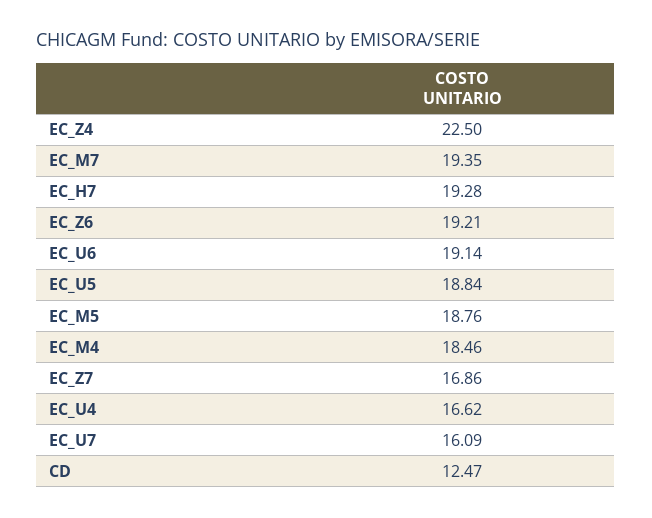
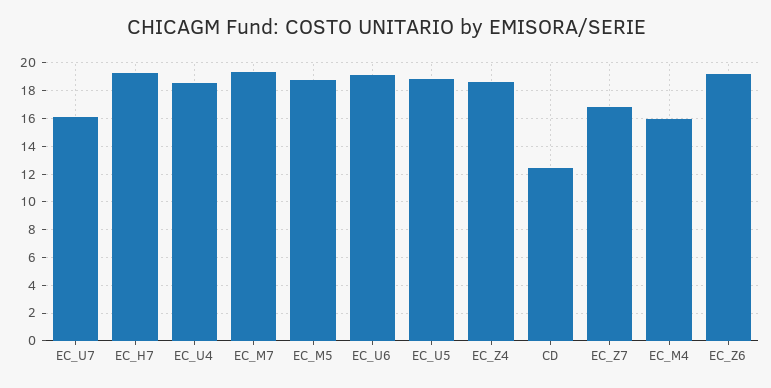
EC_Z4: 22.5 -> 18.5
EC_M4: 18.46 -> 16
EC_U4: 16.62 -> 18.5

